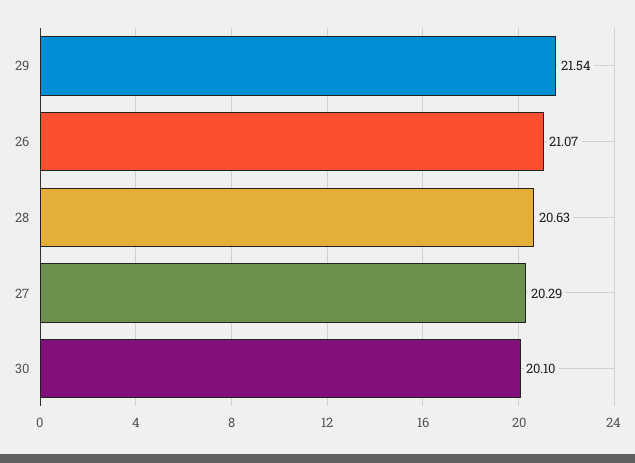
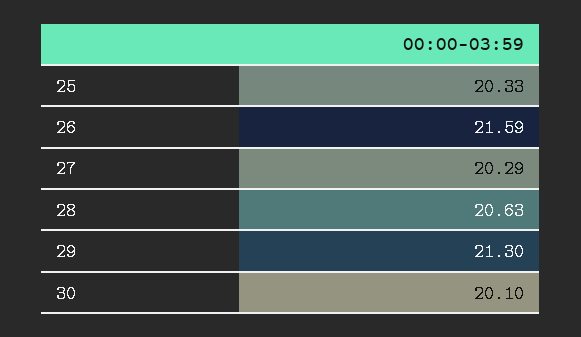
29: 21.54 -> 21.3
26: 21.07 -> 21.59
25: none -> 20.33

